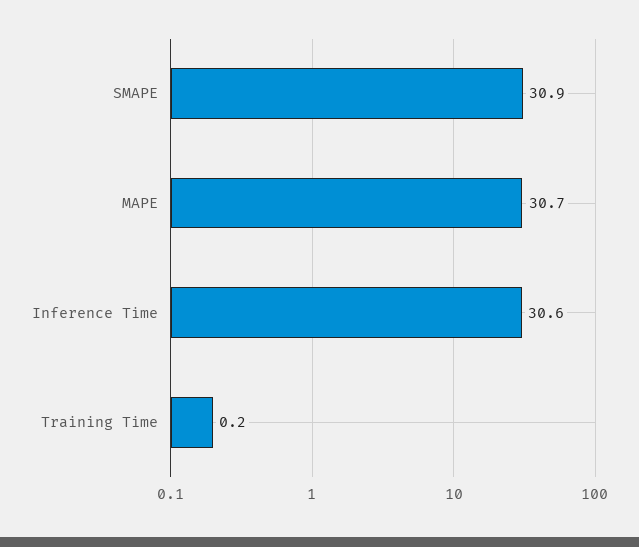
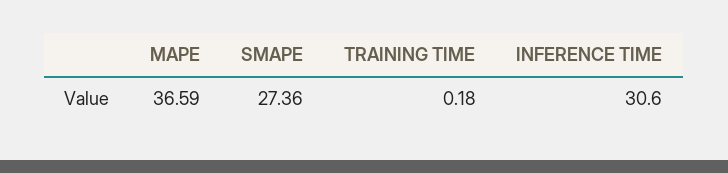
SMAPE: 30.9 -> 27.36
MAPE: 30.7 -> 36.59

